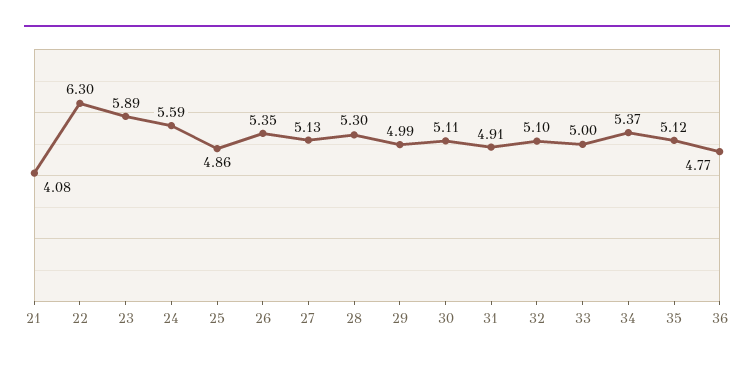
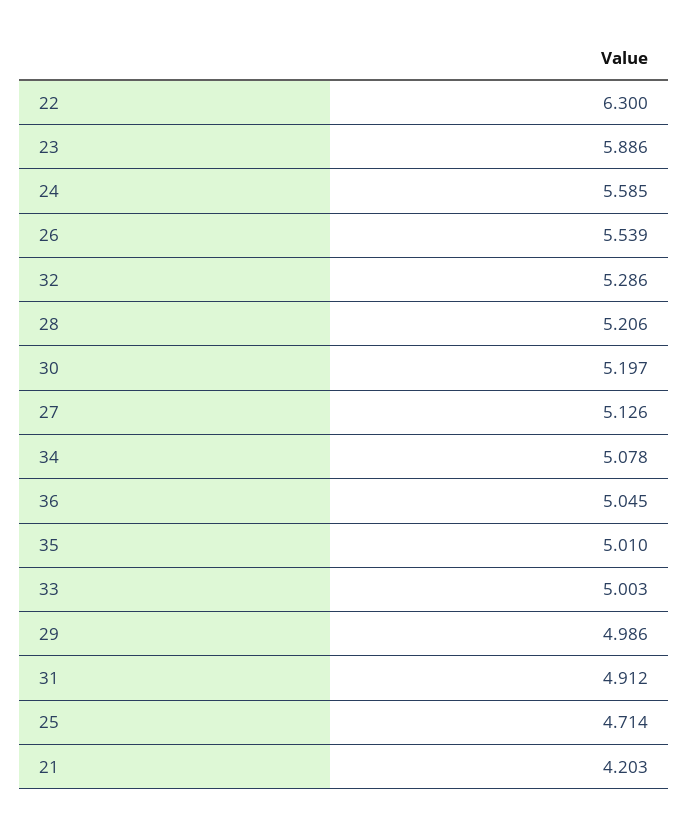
21: 4.08 -> 4.203
25: 4.86 -> 4.714
26: 5.35 -> 5.539
28: 5.3 -> 5.206
30: 5.11 -> 5.197
32: 5.1 -> 5.286
34: 5.37 -> 5.078
35: 5.12 -> 5.01
36: 4.77 -> 5.045

